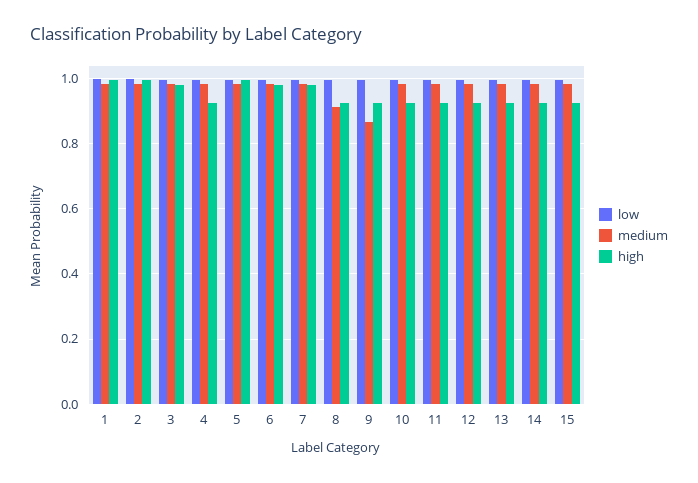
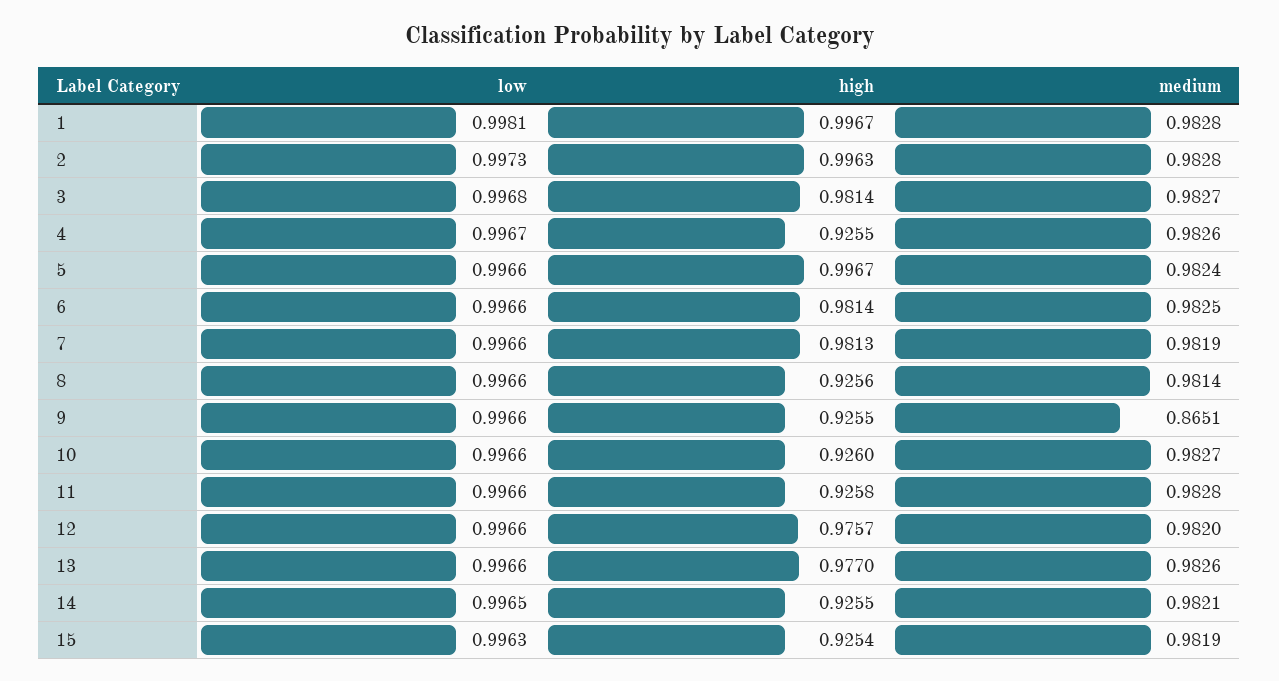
medium, 8: 0.92 -> 0.9814
high, 12: 0.92 -> 0.9757
high, 13: 0.92 -> 0.977

